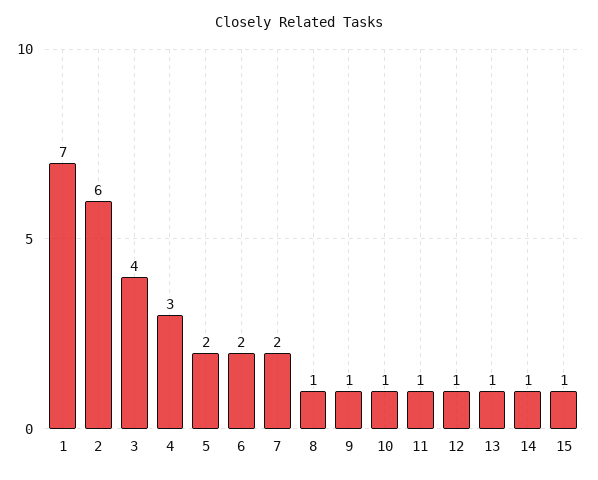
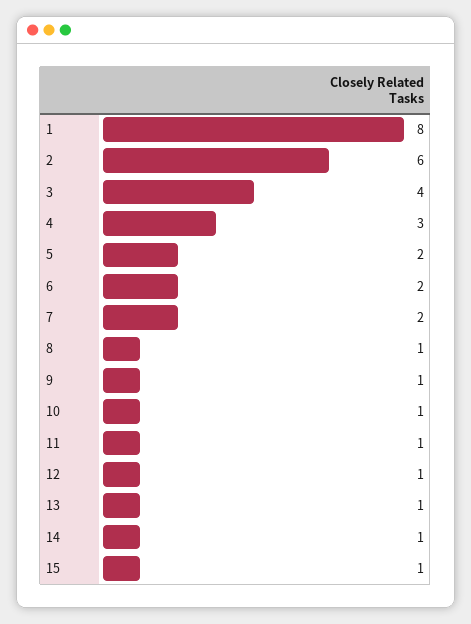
1: 7 -> 8

